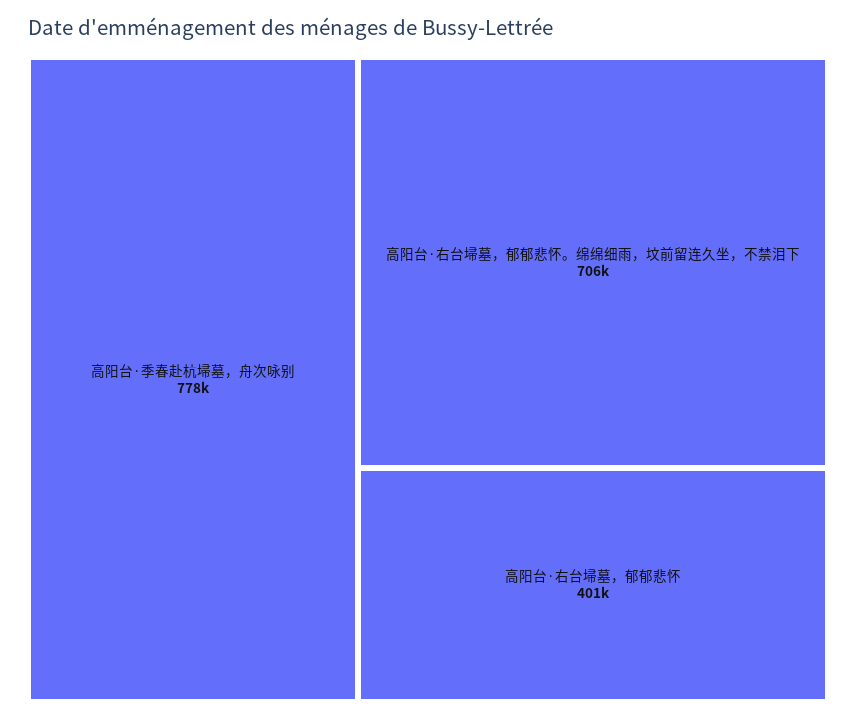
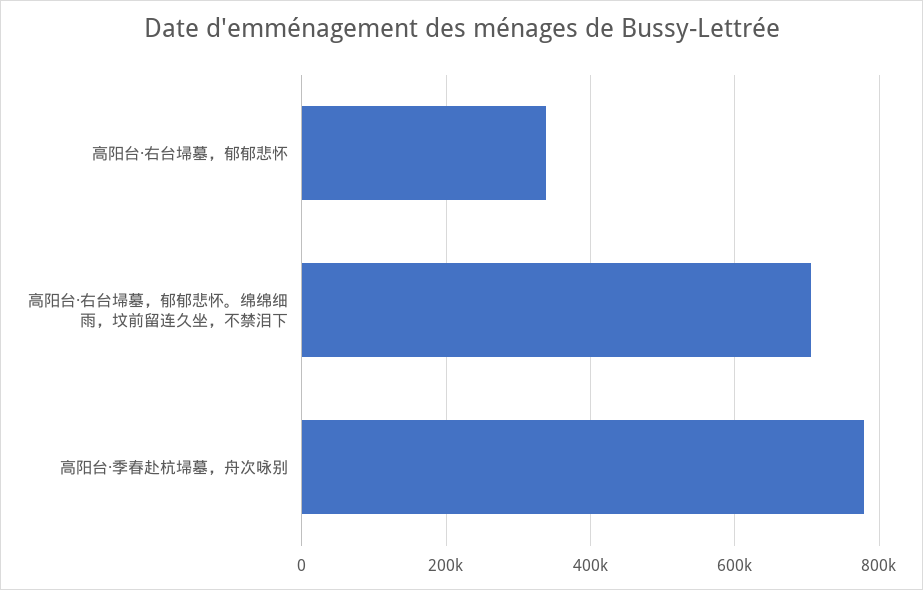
高阳台·右台埽墓，郁郁悲怀: 401000 -> 340000

